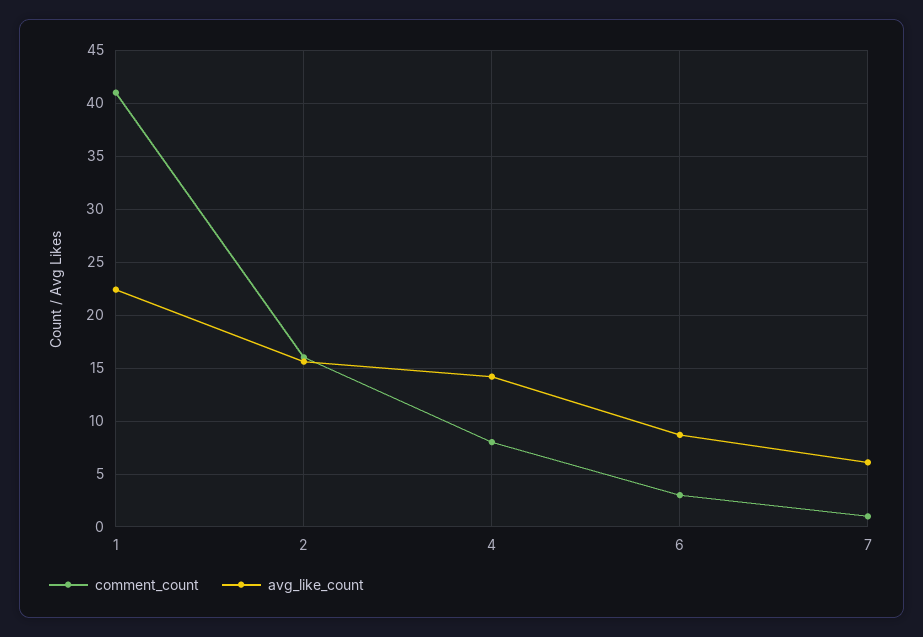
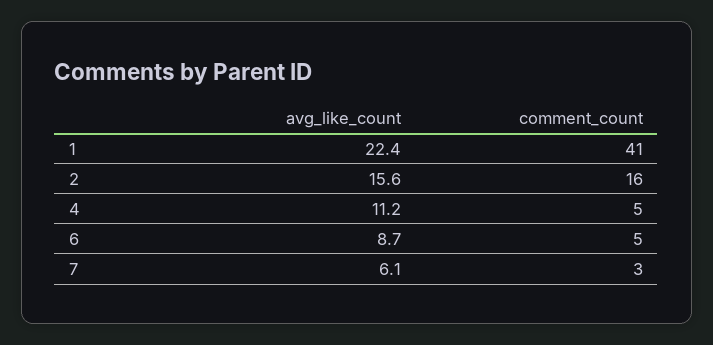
comment_count, 4: 8 -> 5
avg_like_count, 4: 14 -> 11.2
comment_count, 6: 3 -> 5
comment_count, 7: 1 -> 3

